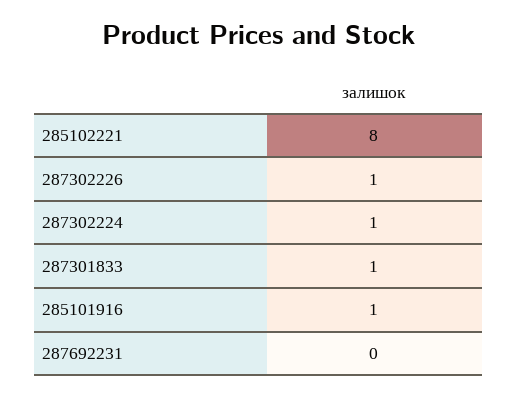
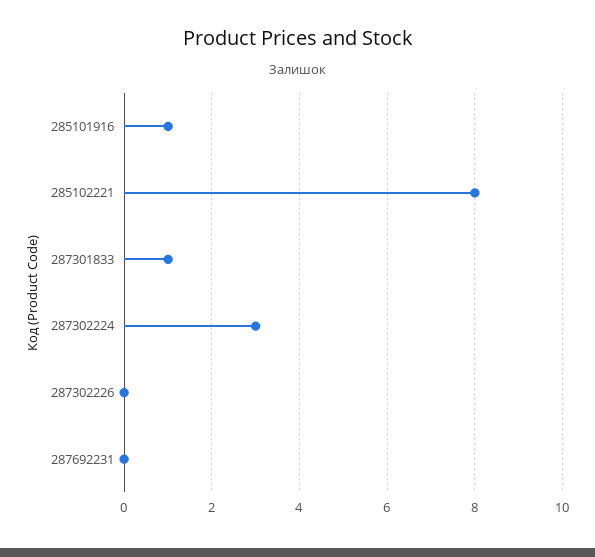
287302226: 1 -> 0
287302224: 1 -> 3

